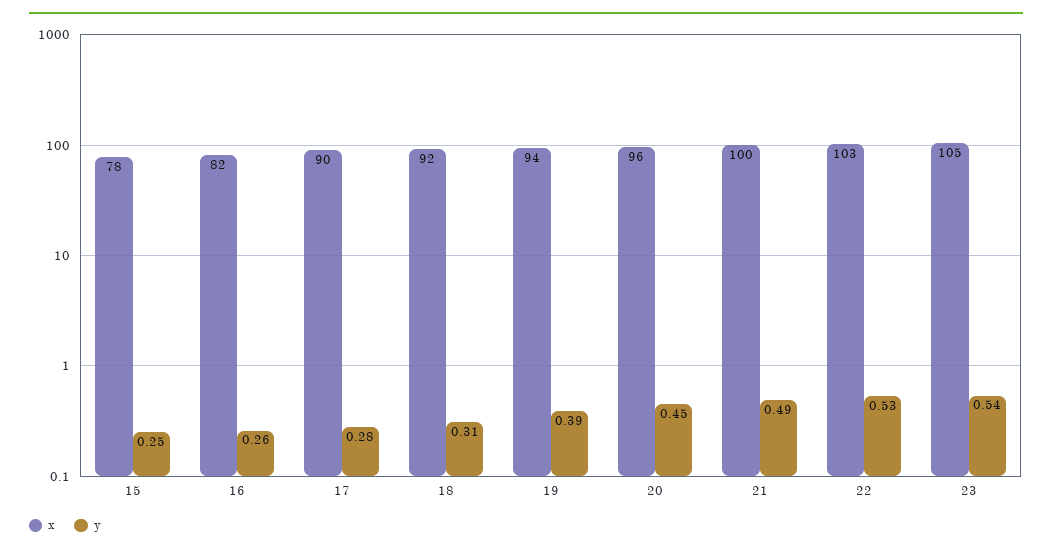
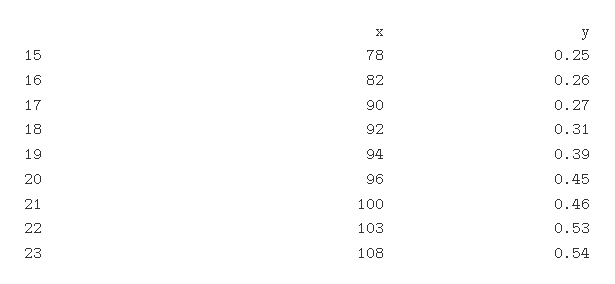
y, 17: 0.28 -> 0.27
y, 21: 0.49 -> 0.46
x, 23: 105 -> 108

